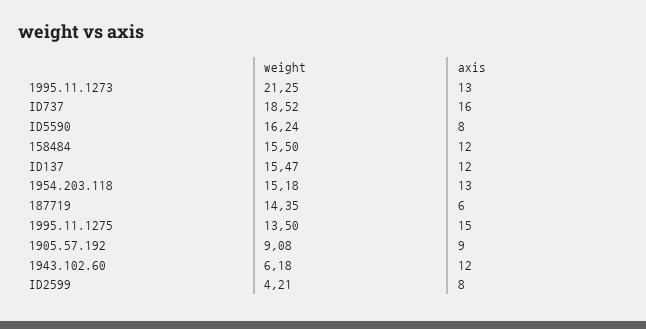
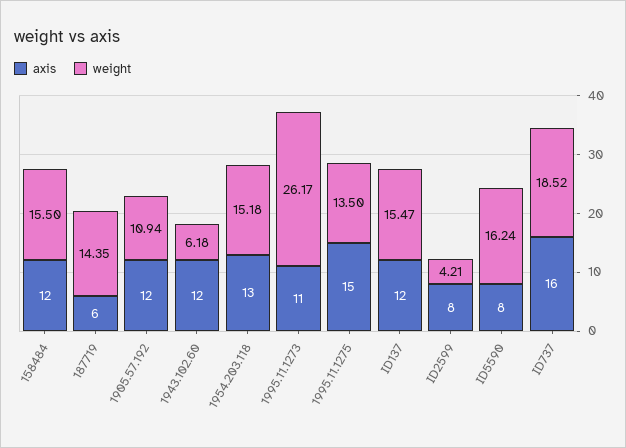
weight, 1995.11.1273: 21.25 -> 26.17
axis, 1995.11.1273: 13 -> 11
weight, 1905.57.192: 9.08 -> 10.94
axis, 1905.57.192: 9 -> 12

